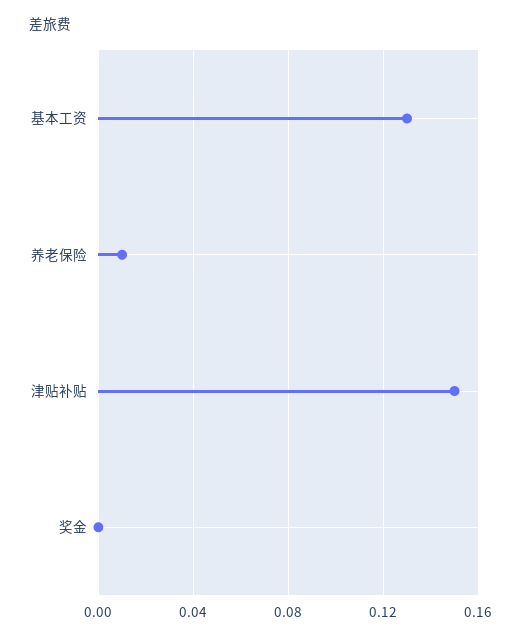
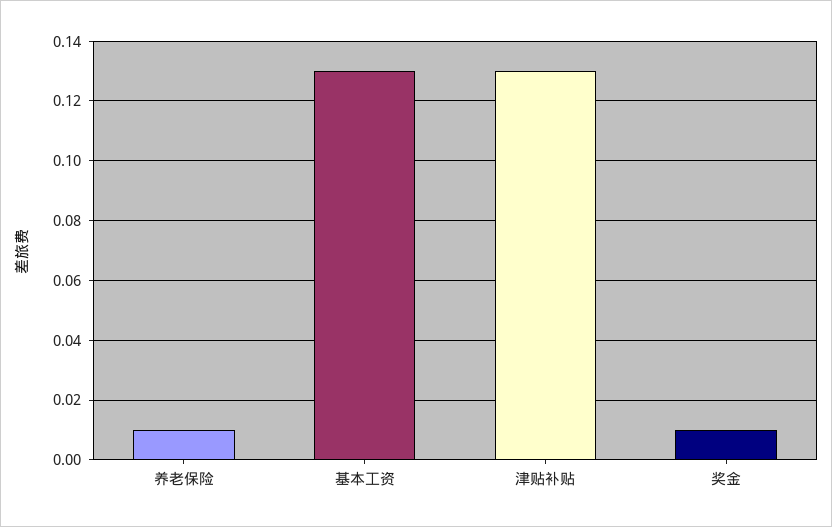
津贴补贴: 0.15 -> 0.13
奖金: 0 -> 0.01

